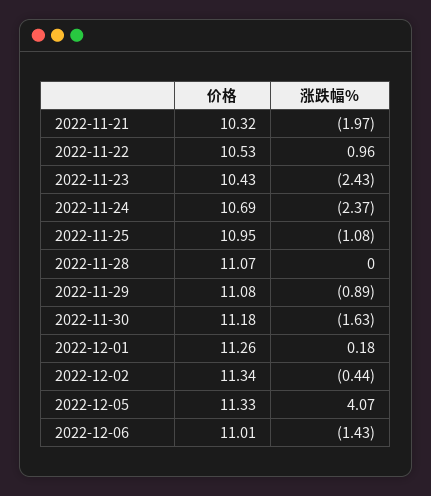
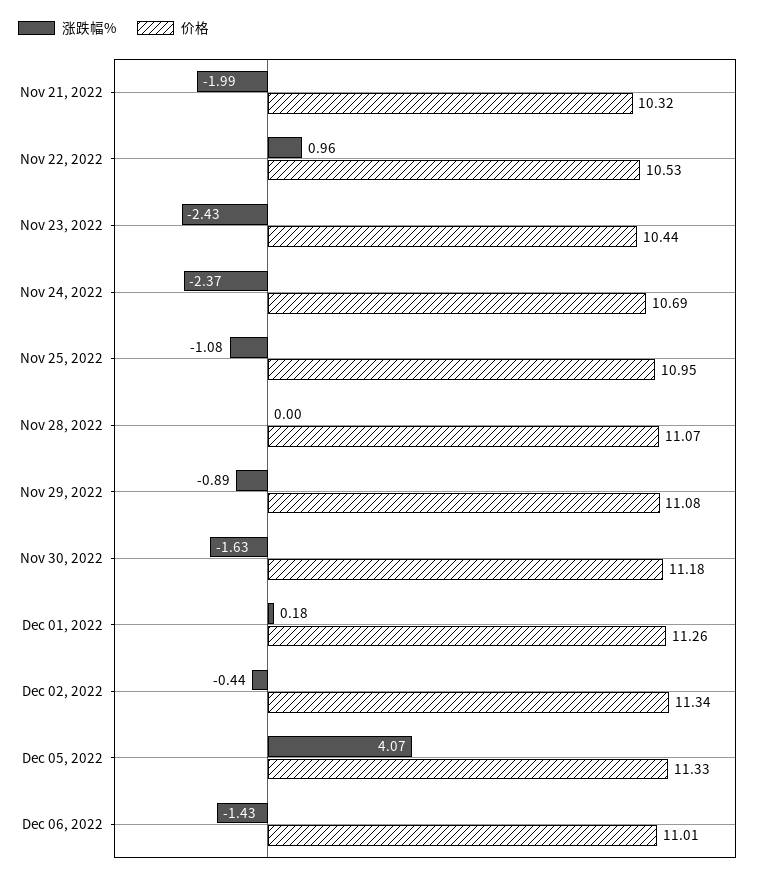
涨跌幅%, 2022-11-21: -1.97 -> -1.99
价格, 2022-11-23: 10.43 -> 10.44

